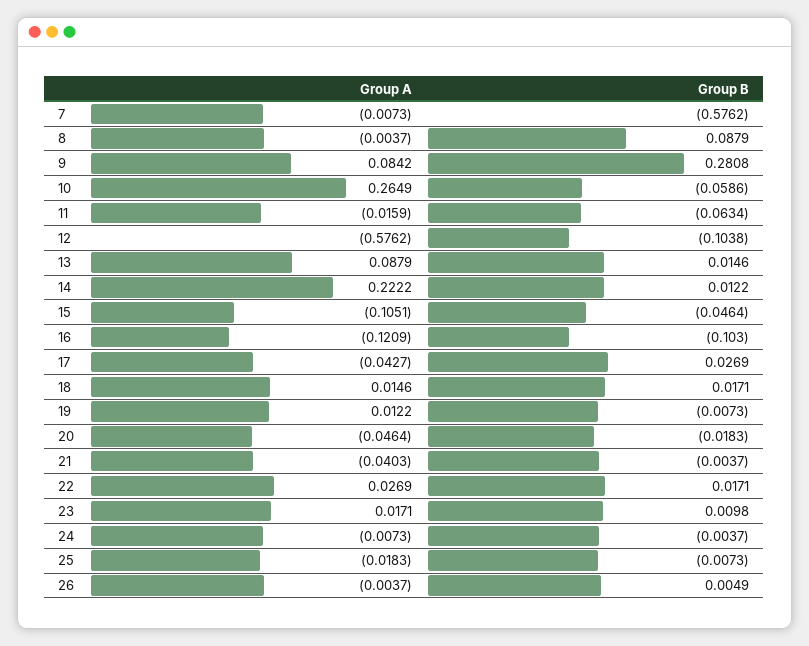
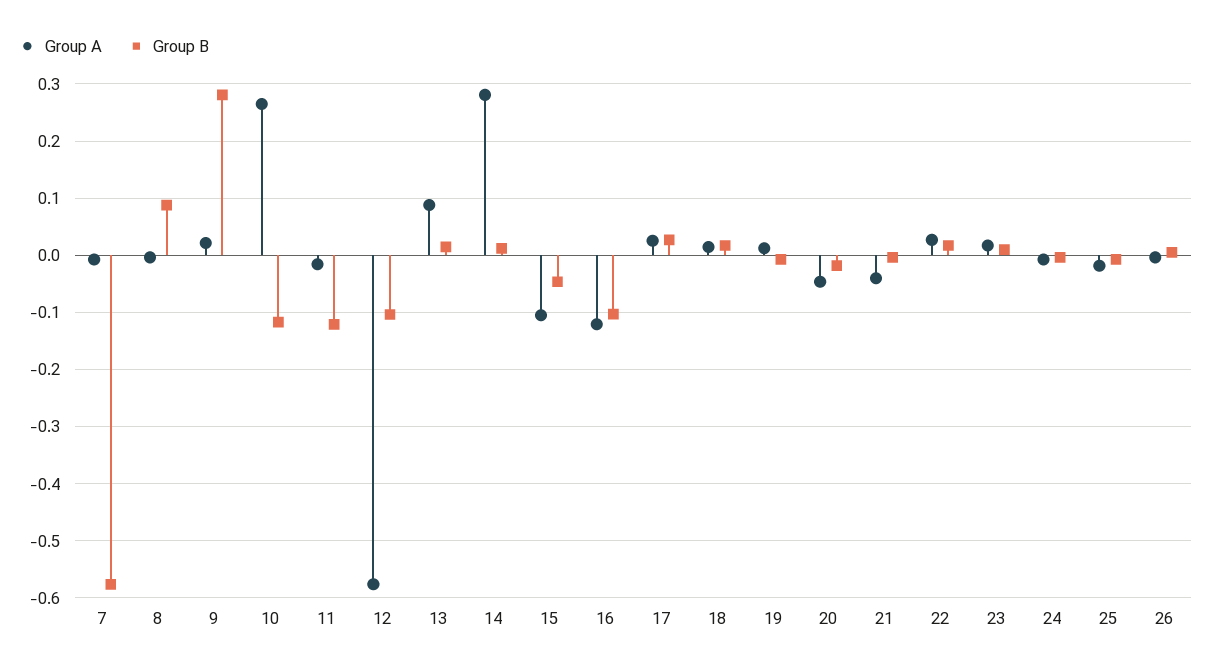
Group A, 9: 0.0842 -> 0.02
Group B, 10: -0.0586 -> -0.12
Group B, 11: -0.0634 -> -0.12
Group A, 14: 0.2222 -> 0.28
Group A, 17: -0.0427 -> 0.02

